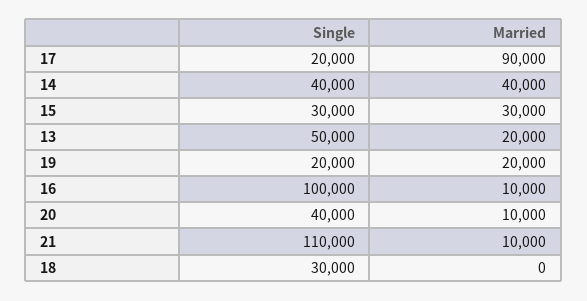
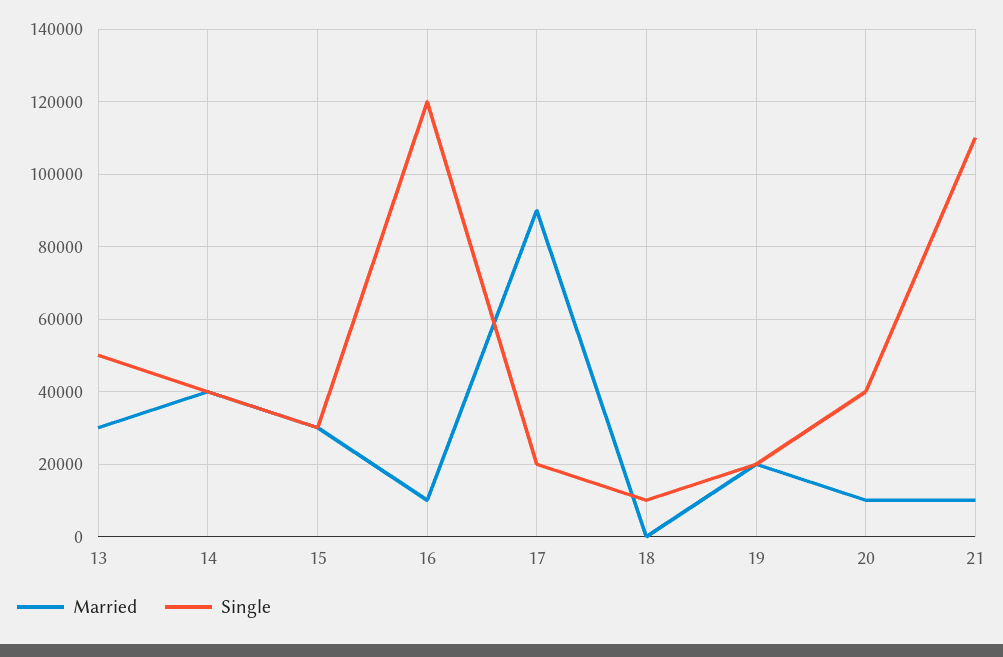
Married, 13: 20000 -> 30000
Single, 16: 100000 -> 120000
Single, 18: 30000 -> 10000

